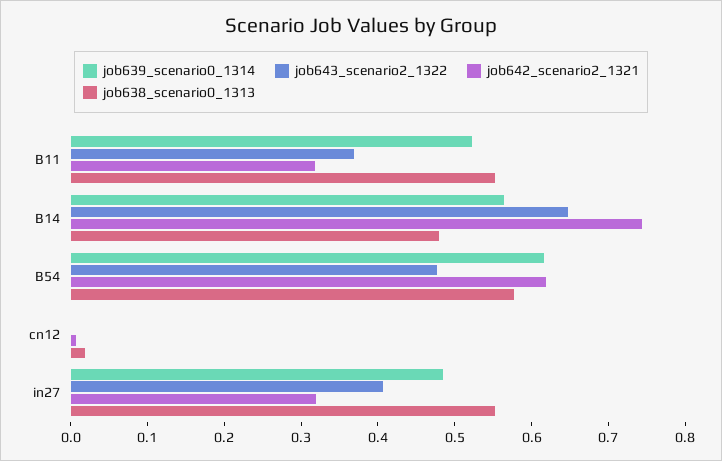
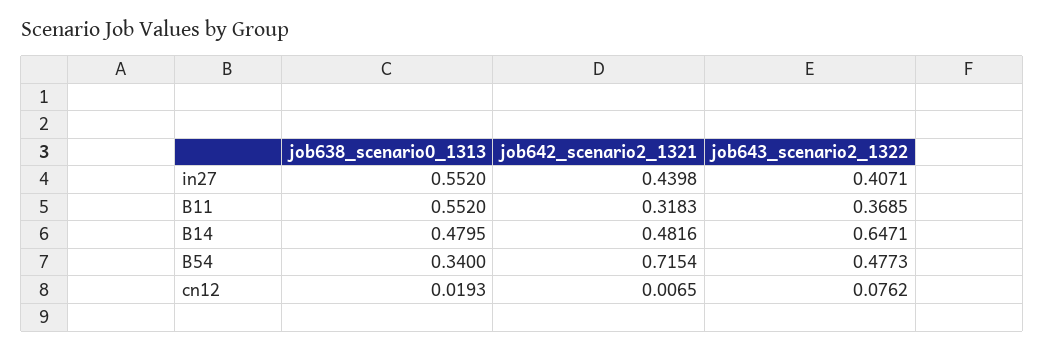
job639_scenario0_1314, B11: 0.52 -> none
job639_scenario0_1314, B14: 0.56 -> none
job642_scenario2_1321, B14: 0.74 -> 0.4816
job639_scenario0_1314, B54: 0.62 -> none
job642_scenario2_1321, B54: 0.62 -> 0.7154
job638_scenario0_1313, B54: 0.58 -> 0.34
job639_scenario0_1314, cn12: 0 -> none
job643_scenario2_1322, cn12: 0 -> 0.0762
job639_scenario0_1314, in27: 0.48 -> none
job642_scenario2_1321, in27: 0.32 -> 0.4398

